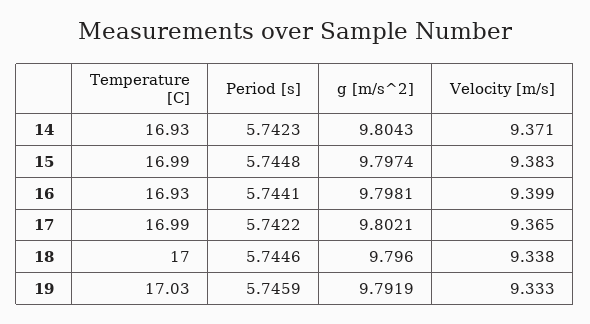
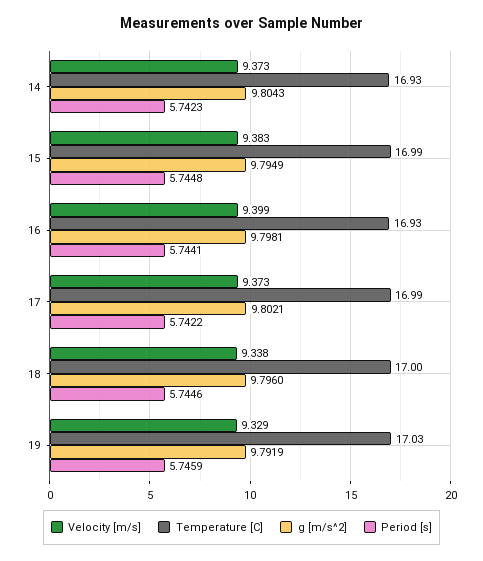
Velocity [m/s], 14: 9.371 -> 9.373
g [m/s^2], 15: 9.7974 -> 9.7949
Velocity [m/s], 17: 9.365 -> 9.373
Velocity [m/s], 19: 9.333 -> 9.329

